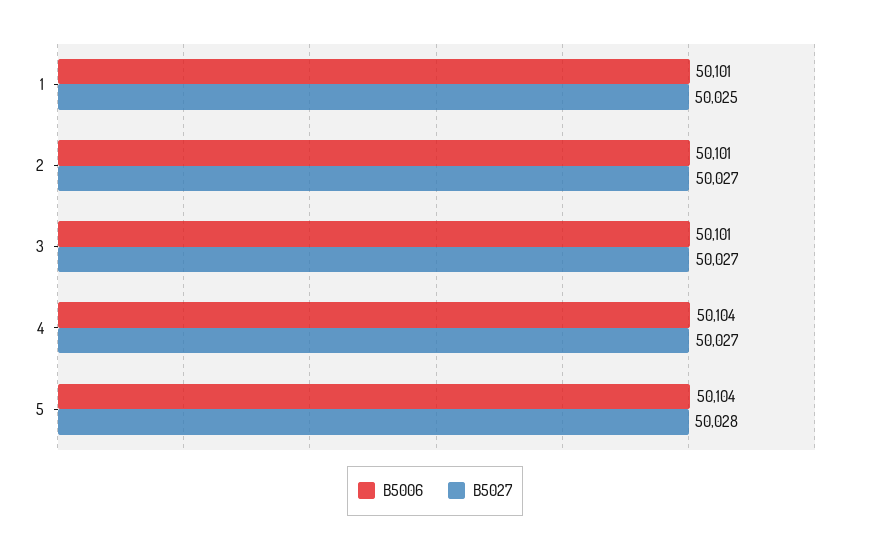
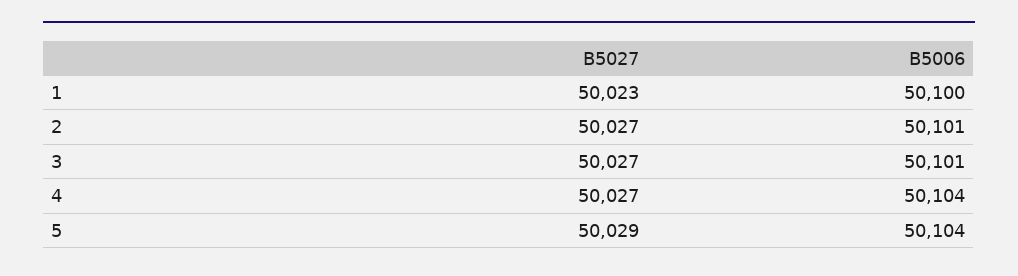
B5006, 1: 50101 -> 50100
B5027, 1: 50025 -> 50023
B5027, 5: 50028 -> 50029

